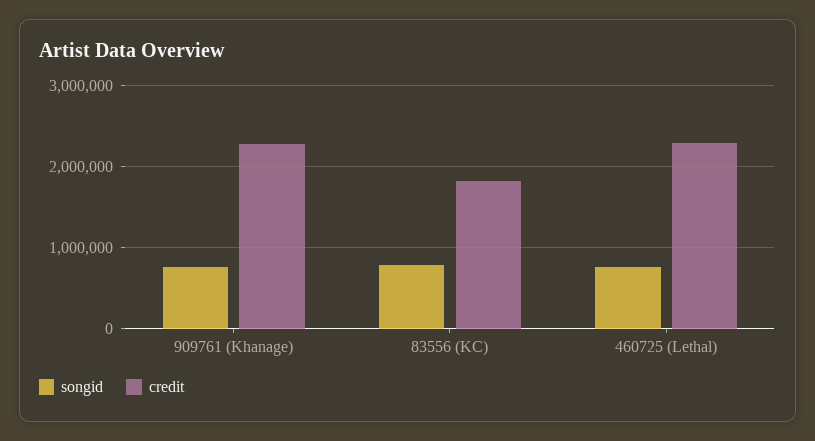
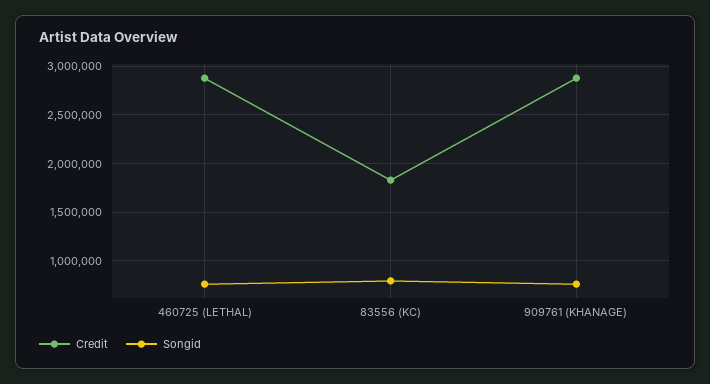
credit, 909761 (Khanage): 2300000 -> 2900000
credit, 460725 (Lethal): 2300000 -> 2900000

